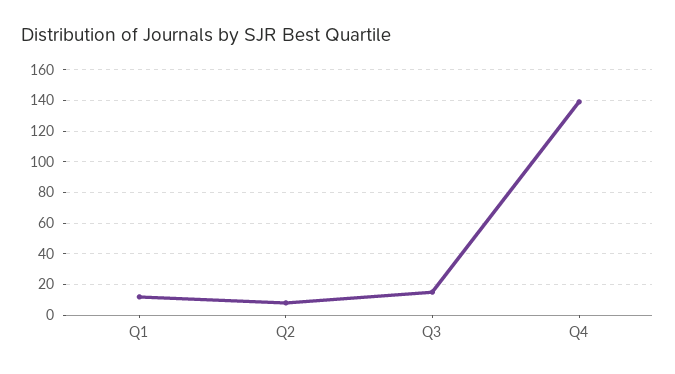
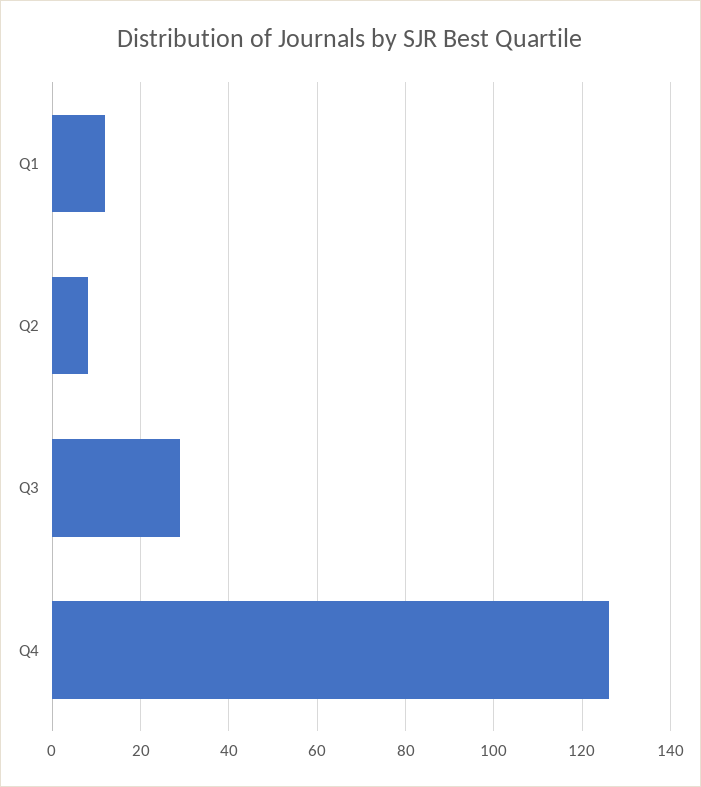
Q3: 15 -> 30
Q4: 140 -> 125

